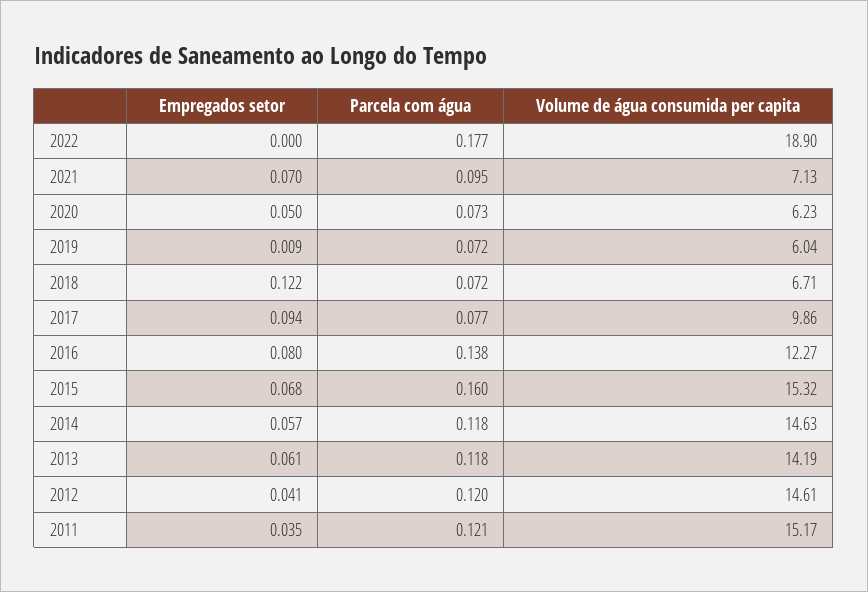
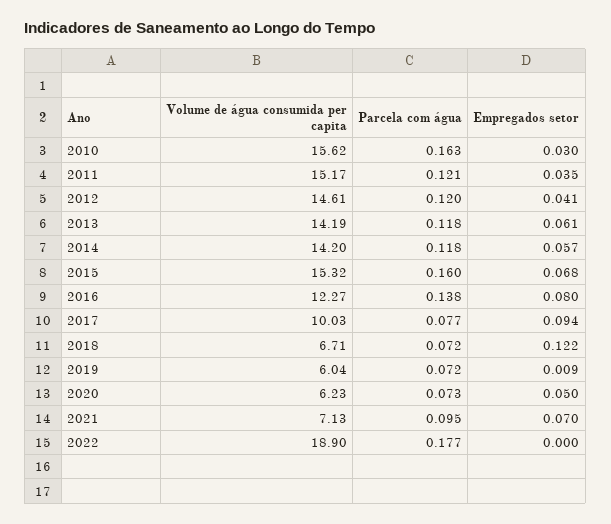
Volume de água consumida per capita, 2017: 9.86 -> 10.03
Volume de água consumida per capita, 2014: 14.63 -> 14.2
Volume de água consumida per capita, 2010: none -> 15.62
Parcela com água, 2010: none -> 0.163
Empregados setor, 2010: none -> 0.03

